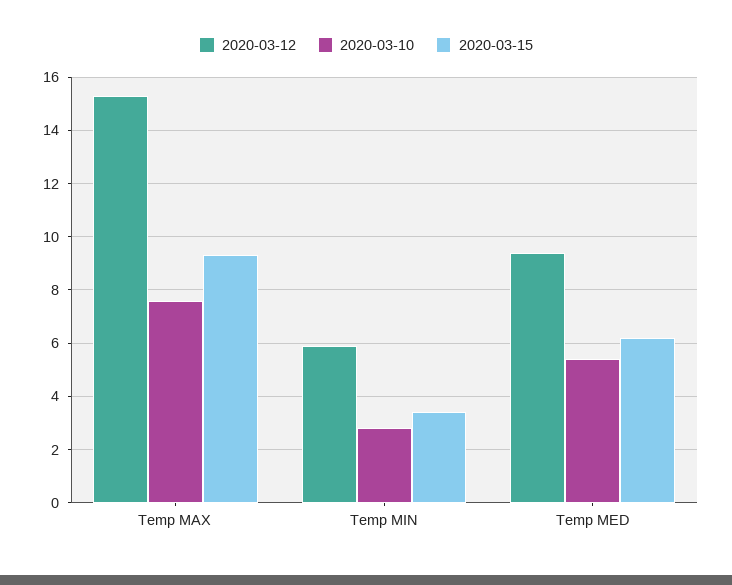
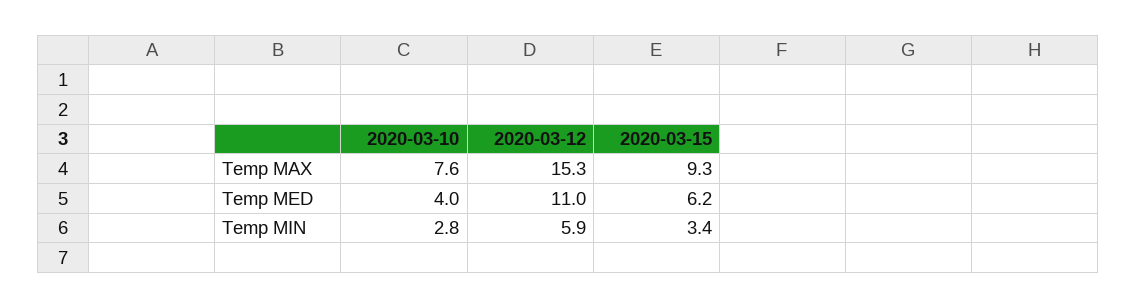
2020-03-12, Temp MED: 9.5 -> 11
2020-03-10, Temp MED: 5.5 -> 4

